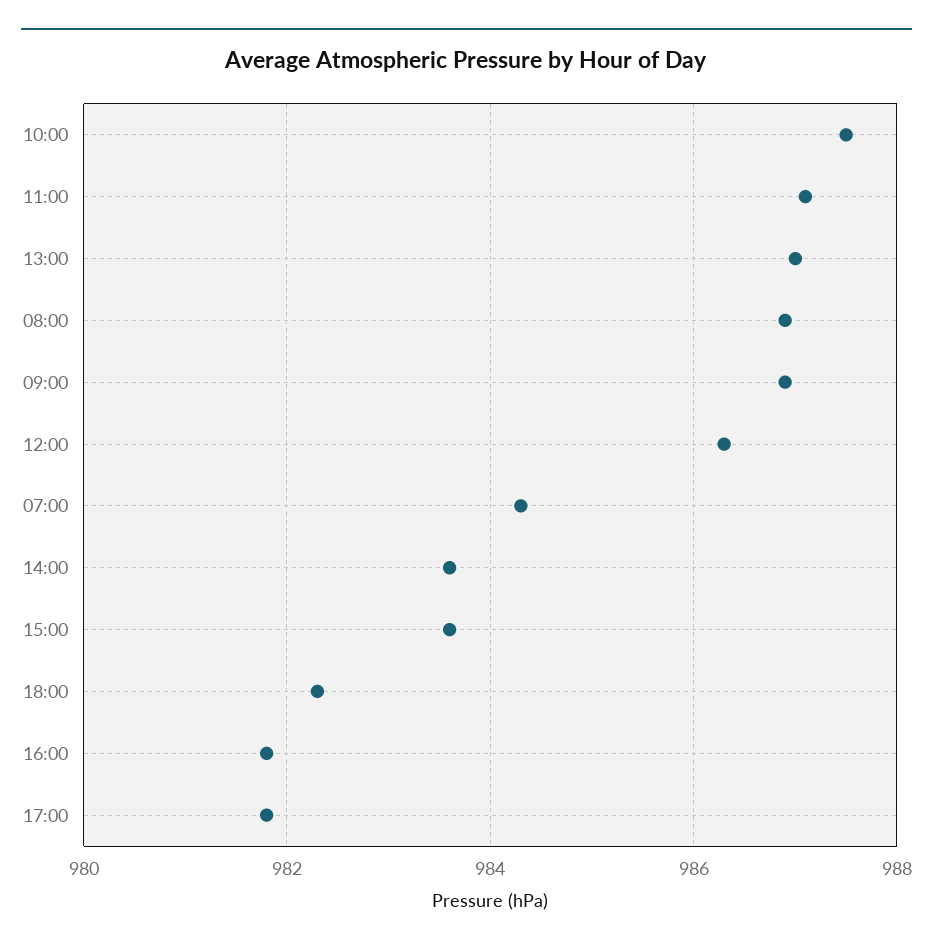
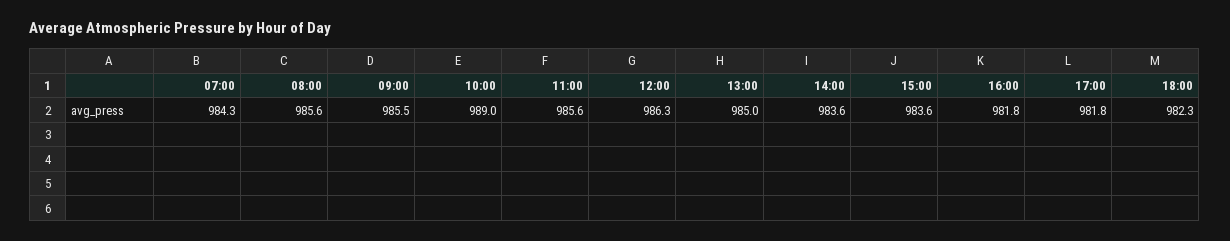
10:00: 987.5 -> 989
11:00: 987 -> 985.6
13:00: 987 -> 985
08:00: 987 -> 985.6
09:00: 987 -> 985.5

